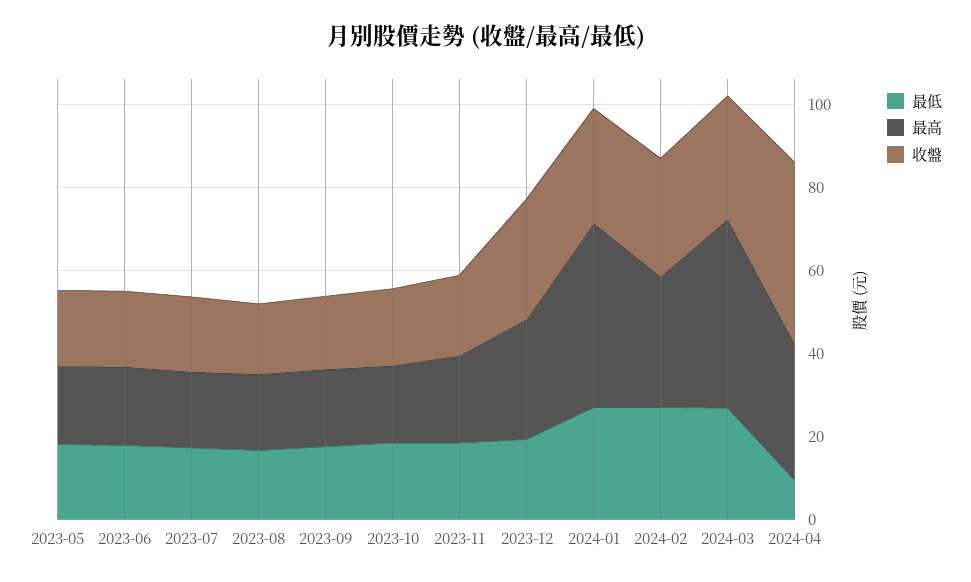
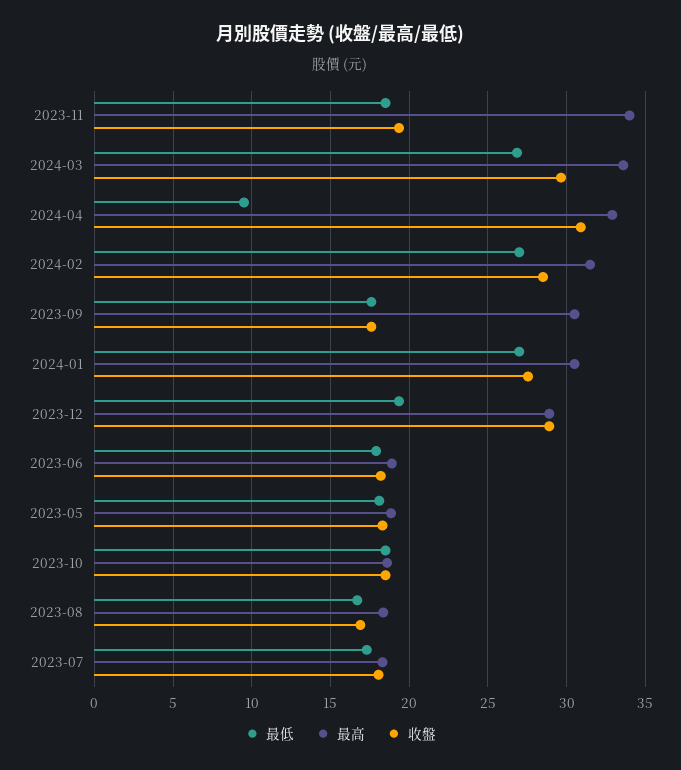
最高, 2023-09: 20 -> 30.5
最高, 2023-11: 20 -> 34
最高, 2024-01: 45 -> 30.5
最高, 2024-03: 45 -> 33.5
收盤, 2024-04: 45 -> 31

